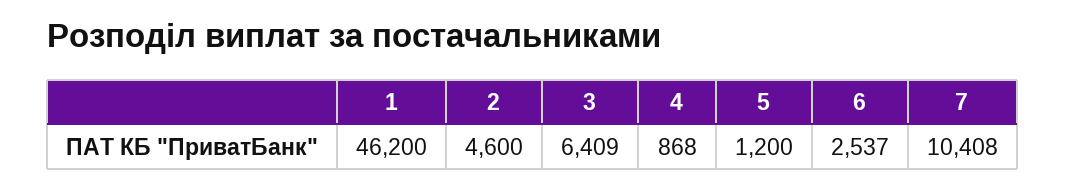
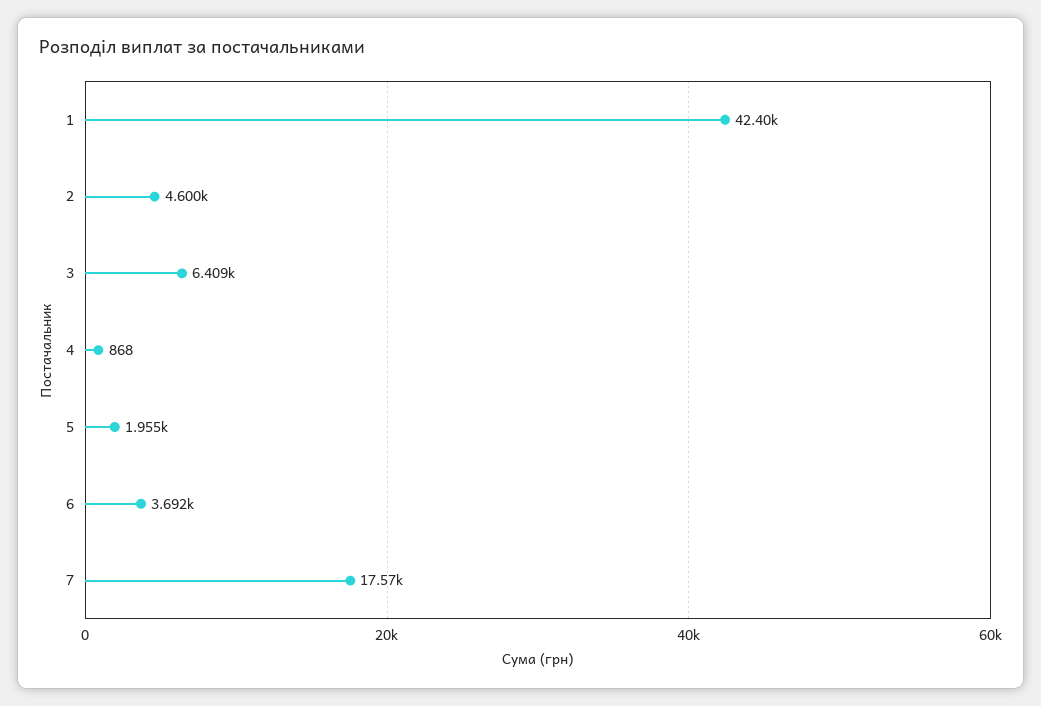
1: 46200 -> 42400
5: 1200 -> 1955
6: 2537 -> 3692
7: 10408 -> 17570

